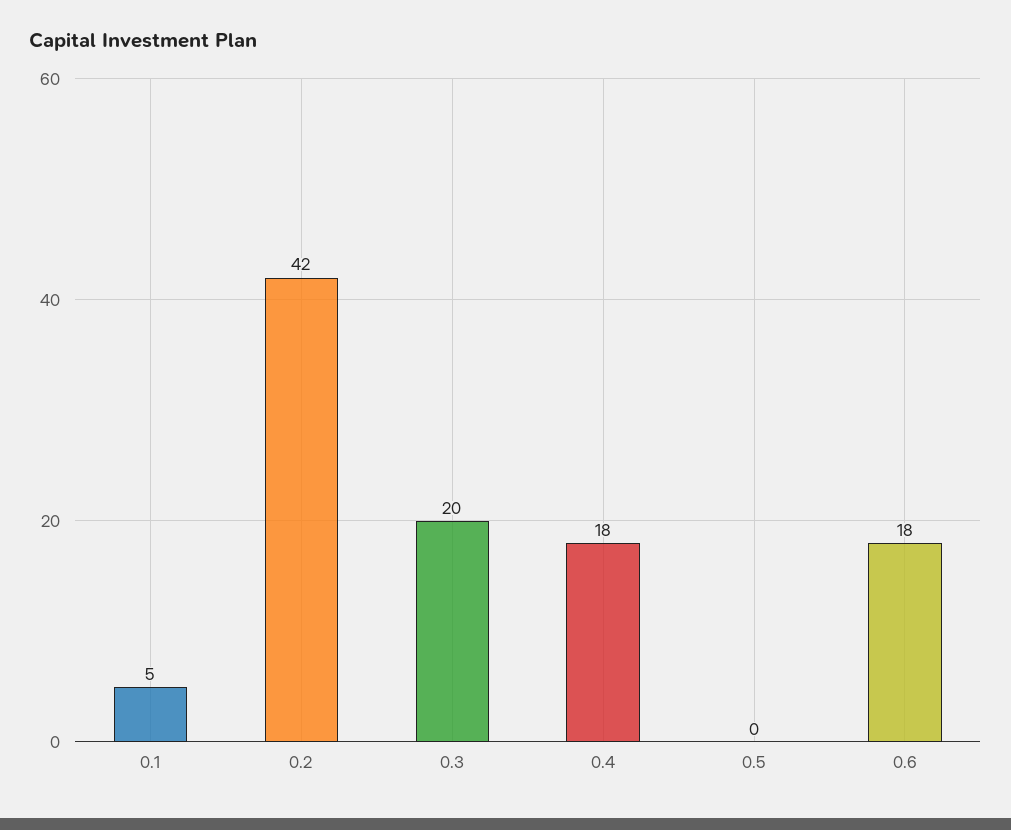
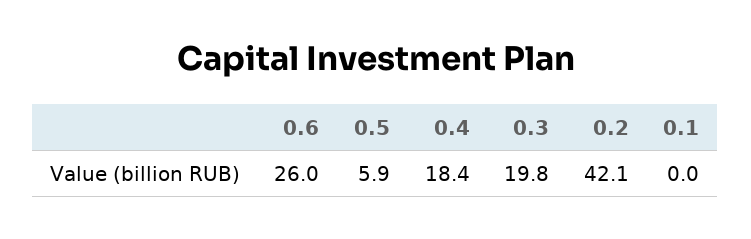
0.1: 5 -> 0
0.5: 0 -> 5.9
0.6: 18 -> 26

